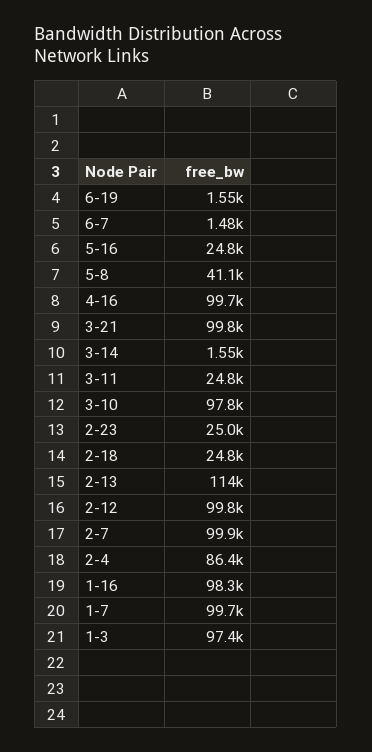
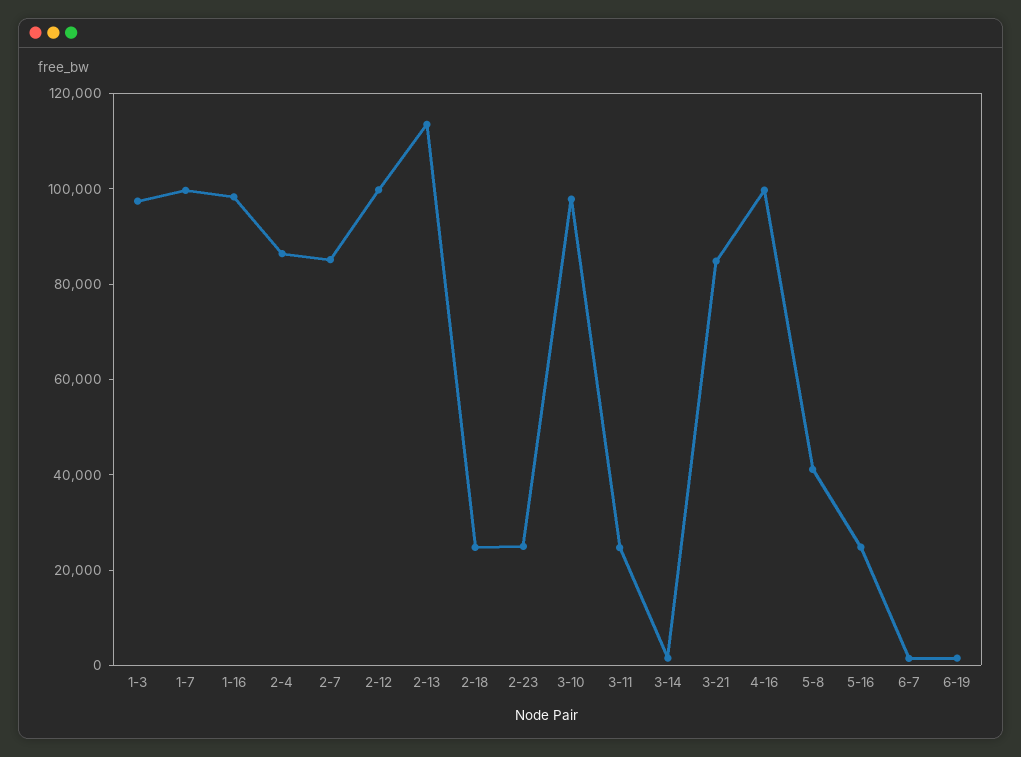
3-21: 99800 -> 85000
2-7: 99900 -> 85000

